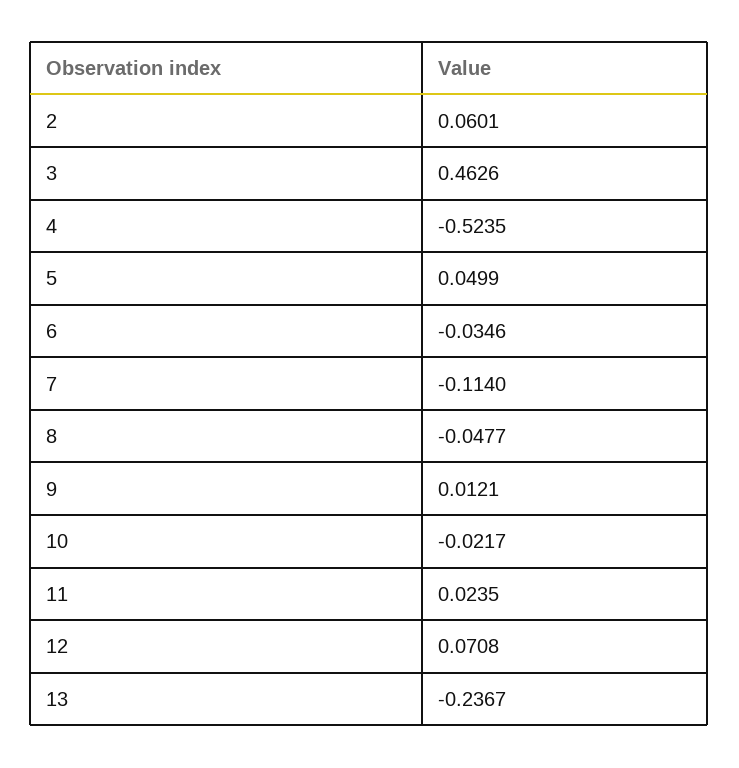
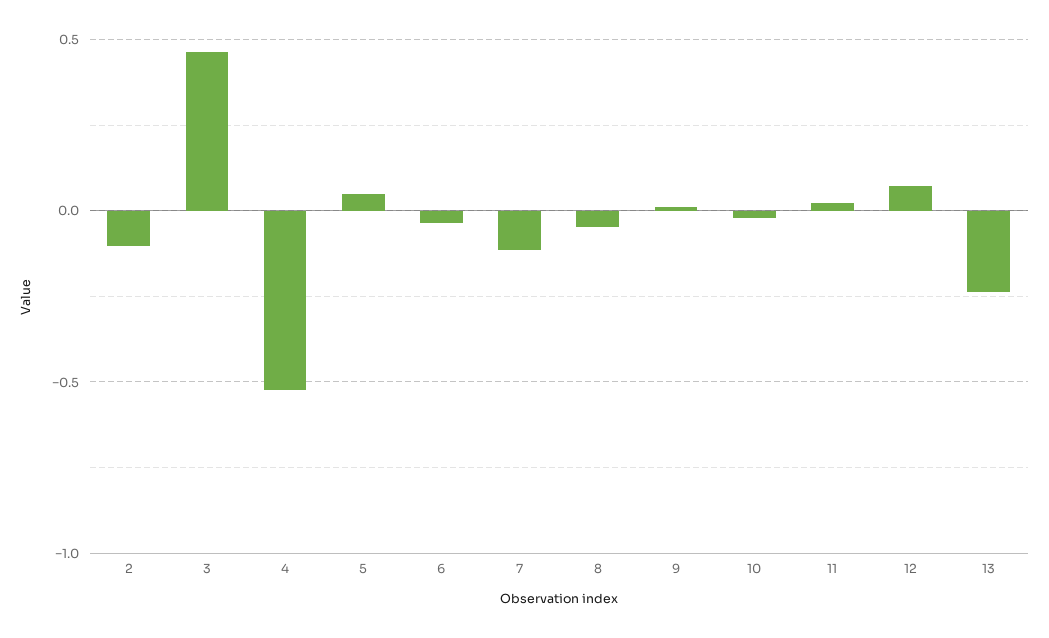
2: 0.0601 -> -0.1

